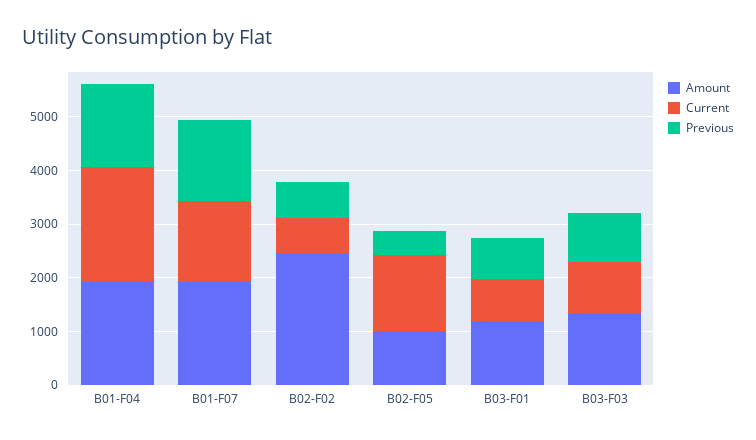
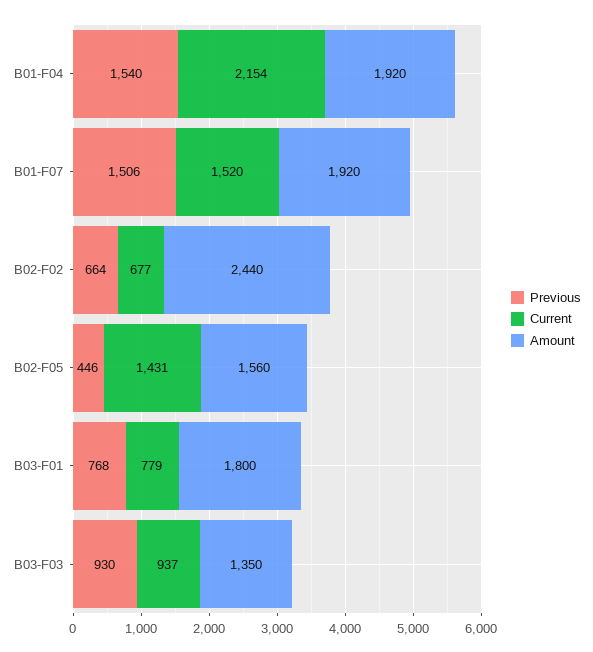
Amount, B02-F05: 1000 -> 1560
Amount, B03-F01: 1200 -> 1800

